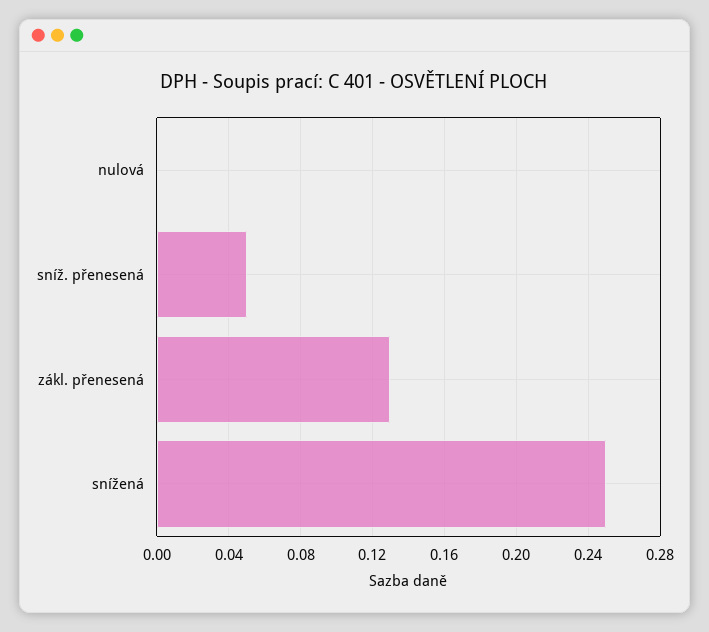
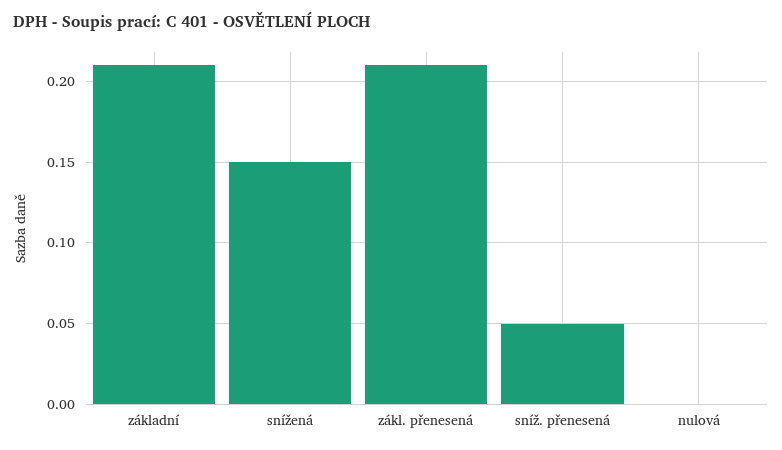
zákl. přenesená: 0.13 -> 0.21
snížená: 0.25 -> 0.15
základní: none -> 0.21

